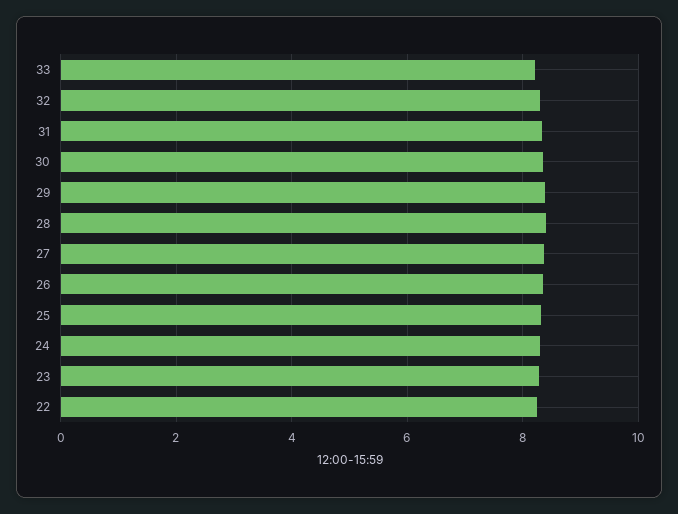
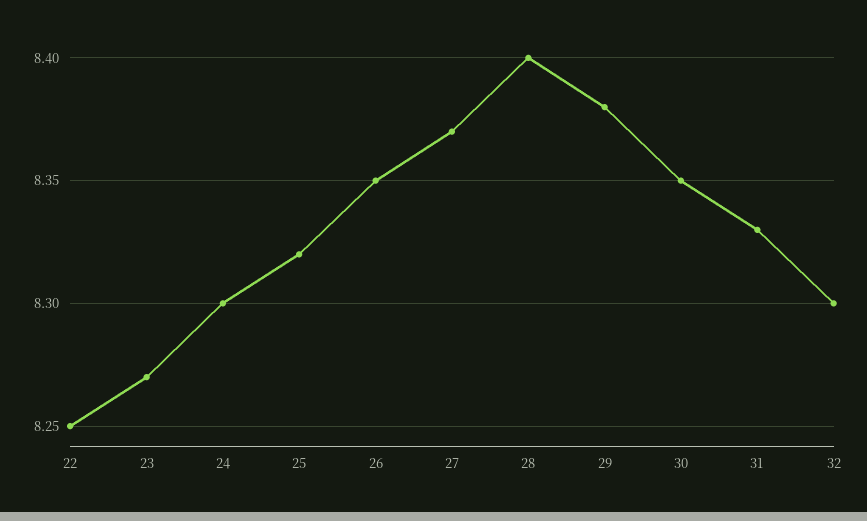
33: 8.2 -> none

